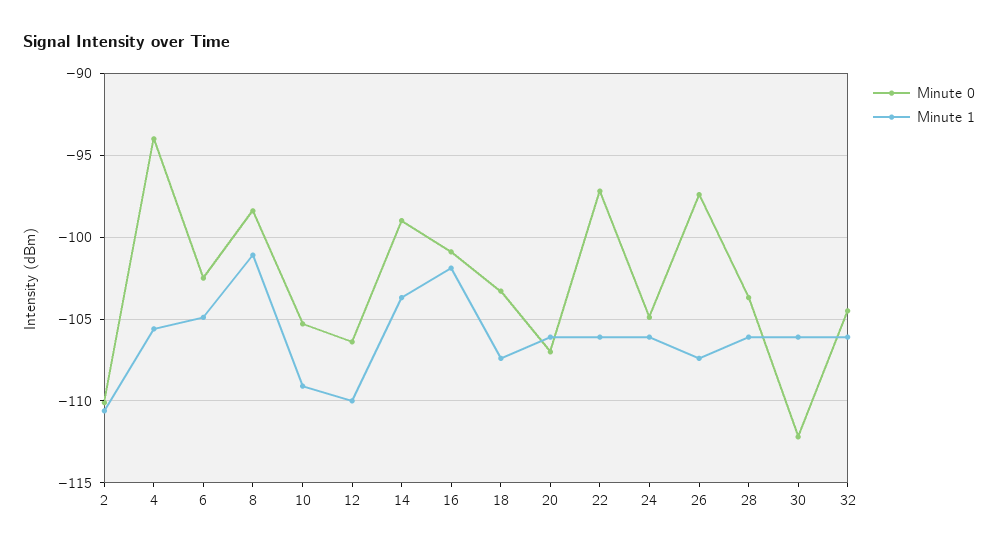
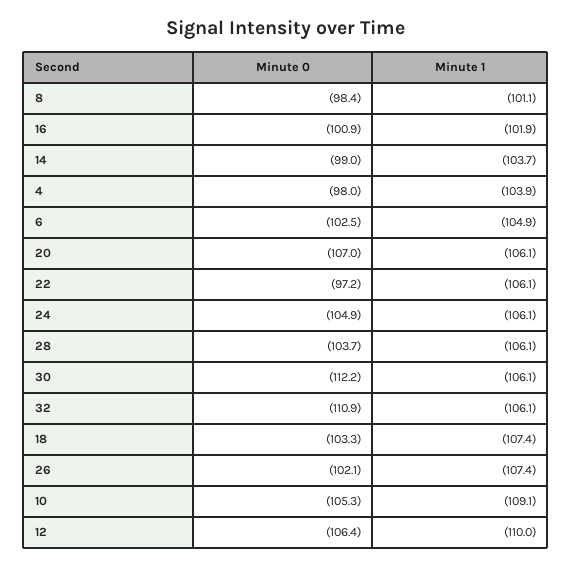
Minute 0, 2: -110 -> none
Minute 1, 2: -110.5 -> none
Minute 0, 4: -94 -> -98
Minute 1, 4: -105.5 -> -103.9
Minute 0, 26: -97.5 -> -102.1
Minute 0, 32: -104.5 -> -110.9

